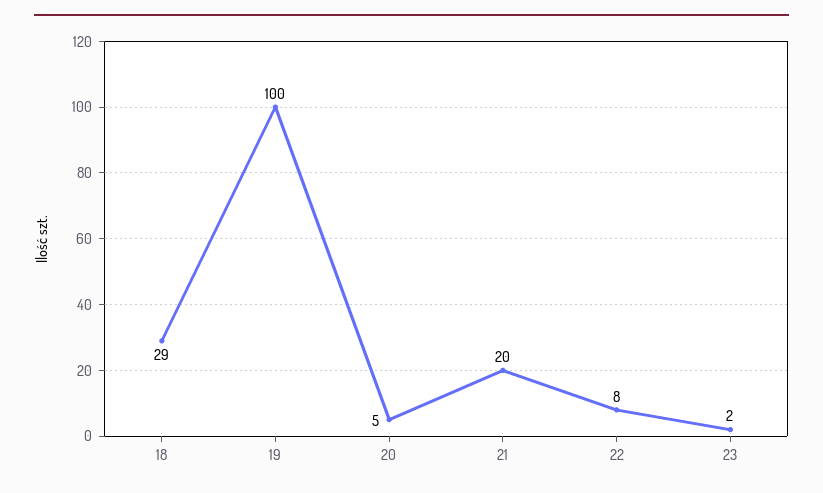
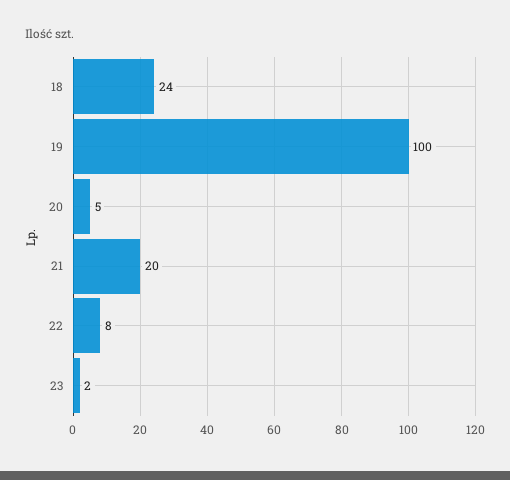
18: 29 -> 24

